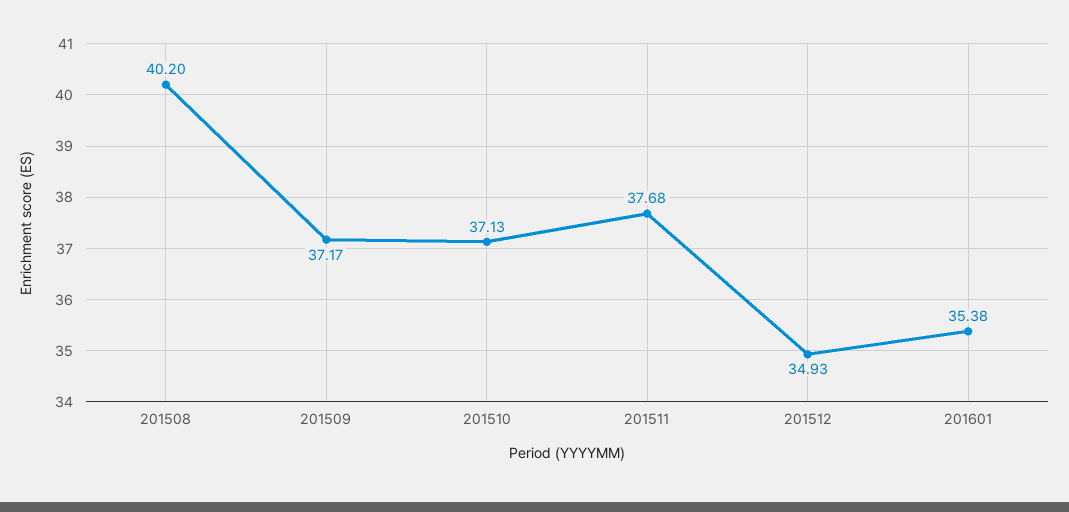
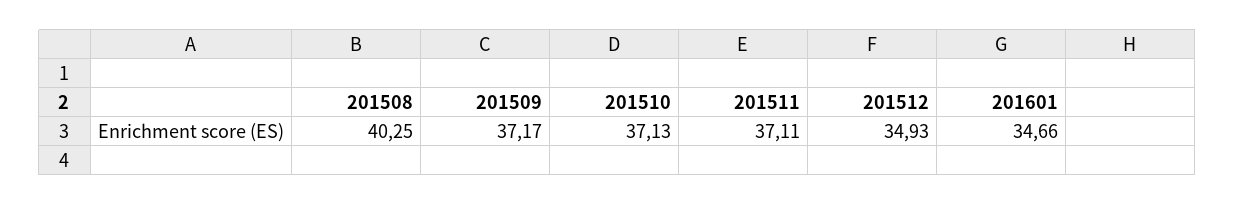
201508: 40.2 -> 40.25
201511: 37.68 -> 37.11
201601: 35.38 -> 34.66

